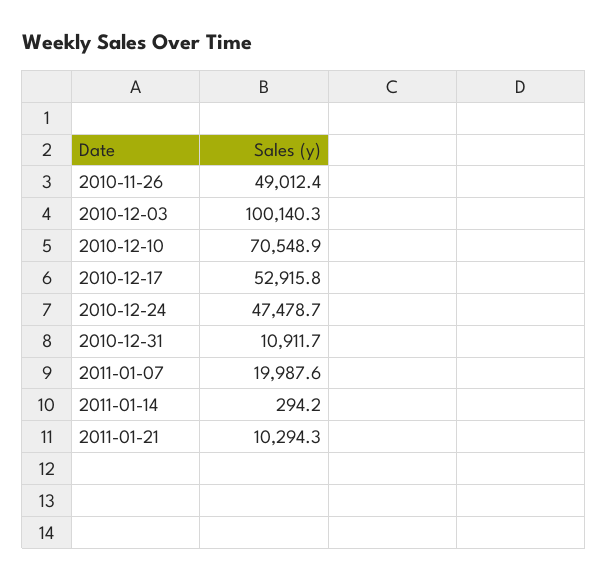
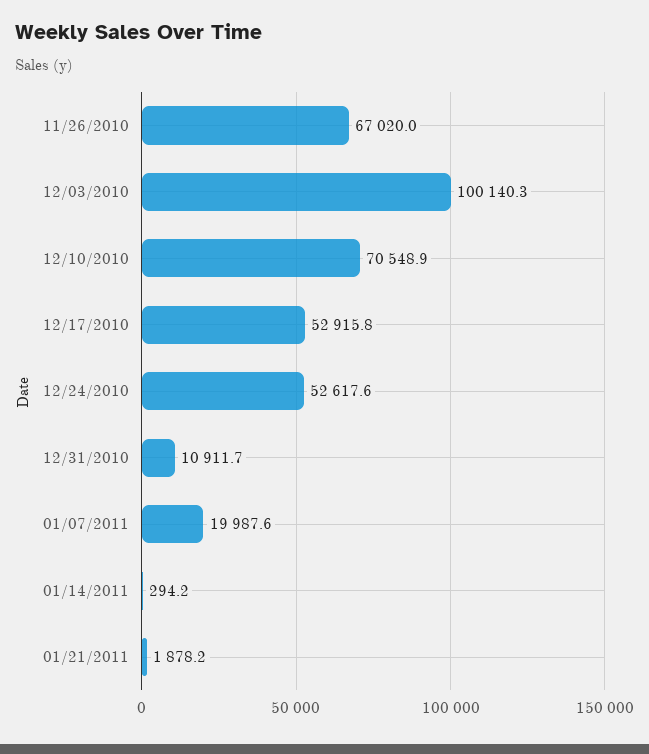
2010-11-26: 49012.4 -> 67020
2010-12-24: 47478.7 -> 52617.6
2011-01-21: 10294.3 -> 1878.2

